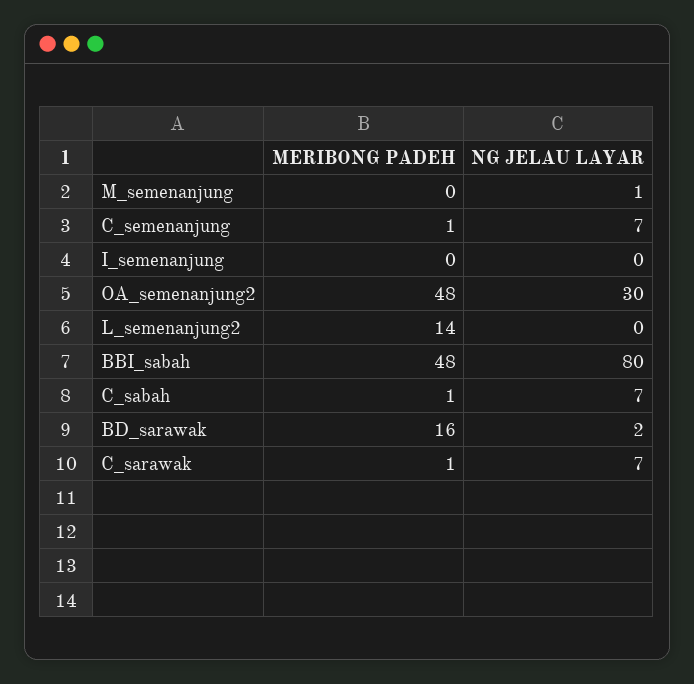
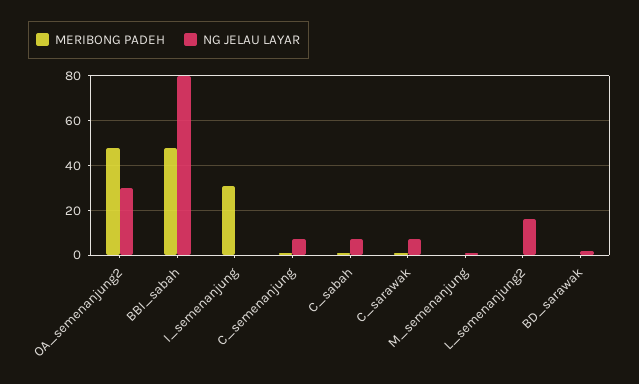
MERIBONG PADEH, I_semenanjung: 0 -> 30
MERIBONG PADEH, L_semenanjung2: 14 -> 0
NG JELAU LAYAR, L_semenanjung2: 0 -> 15
MERIBONG PADEH, BD_sarawak: 16 -> 0

